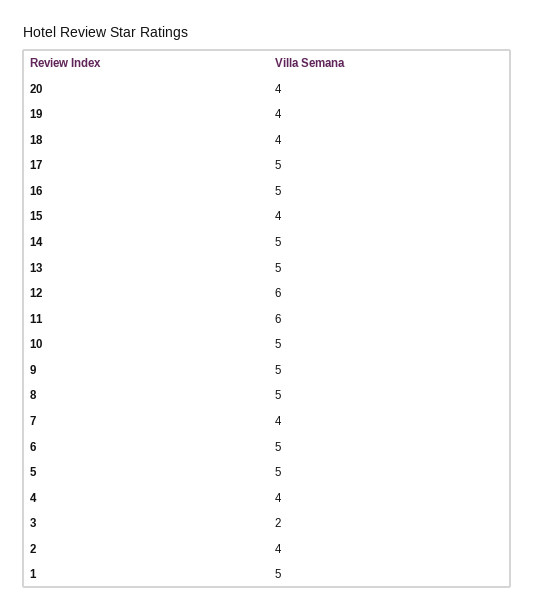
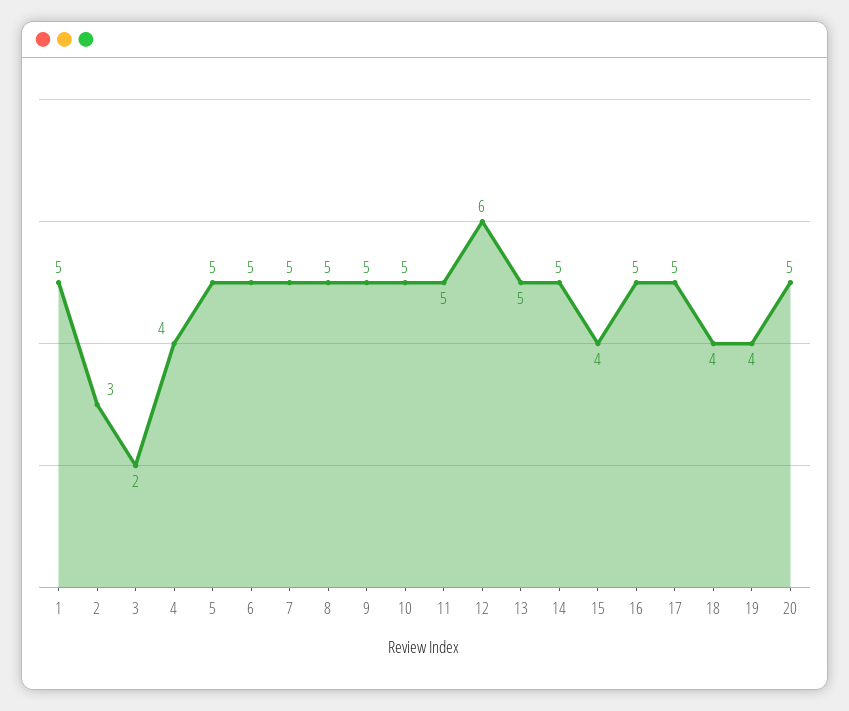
20: 4 -> 5
11: 6 -> 5
7: 4 -> 5
2: 4 -> 3

